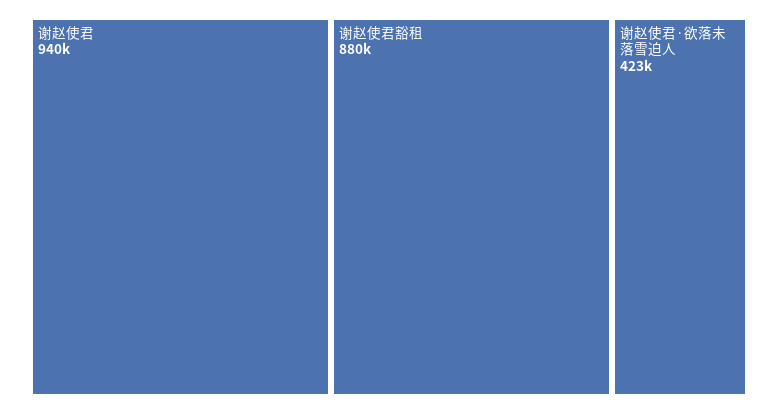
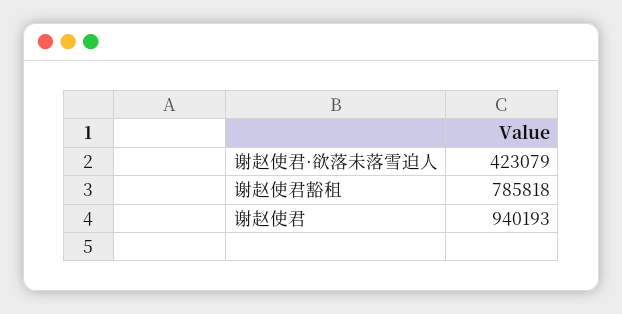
谢赵使君豁租: 880000 -> 785818

